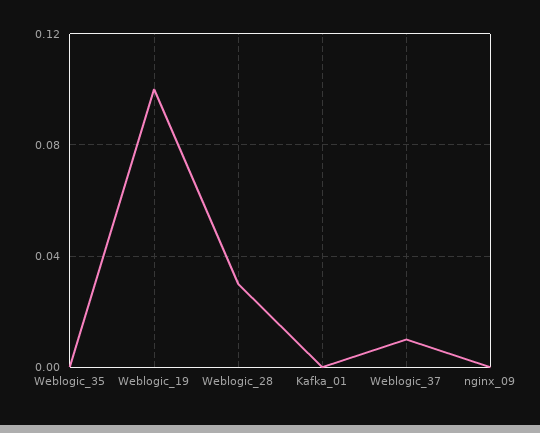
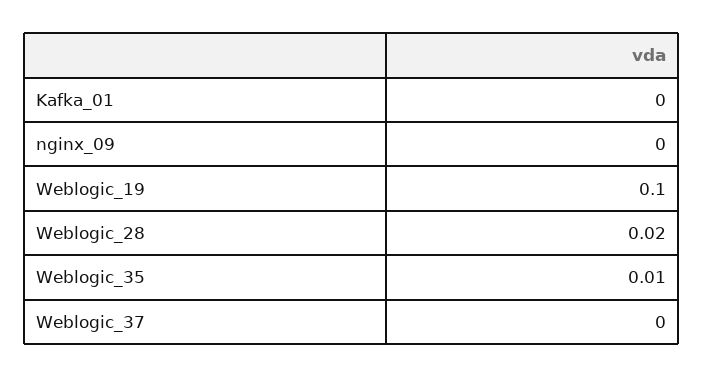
Weblogic_35: 0 -> 0.01
Weblogic_28: 0.03 -> 0.02
Weblogic_37: 0.01 -> 0

